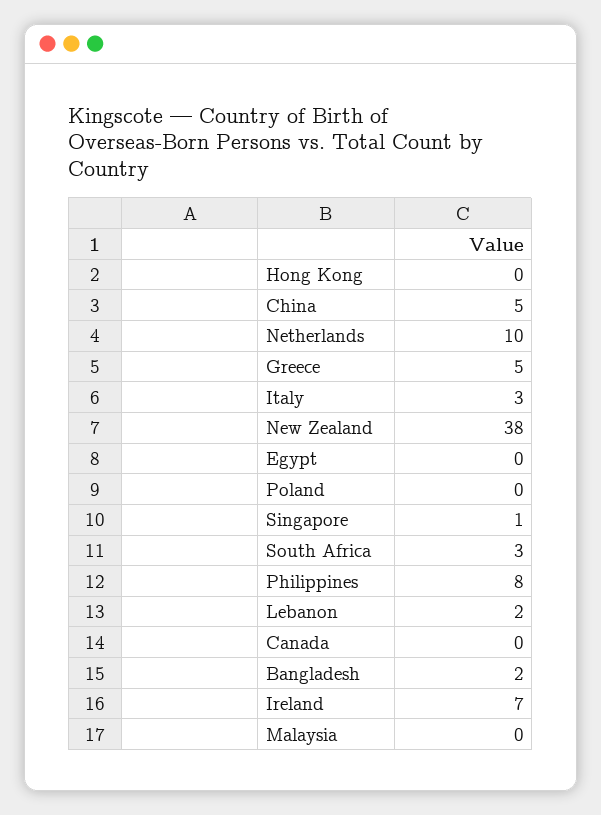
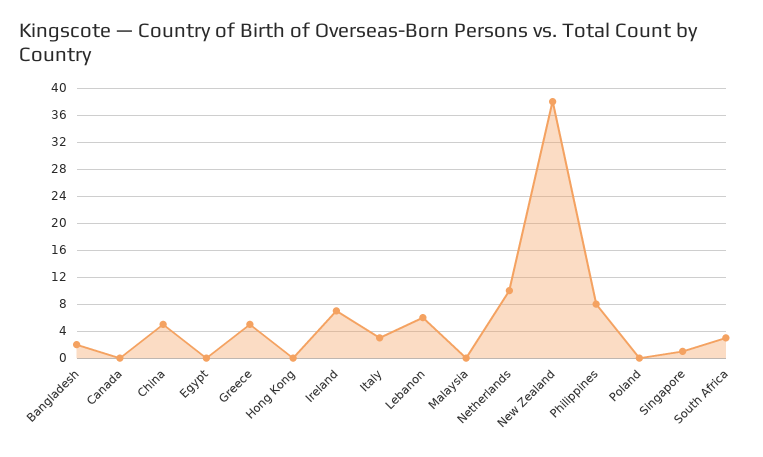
Lebanon: 2 -> 6

